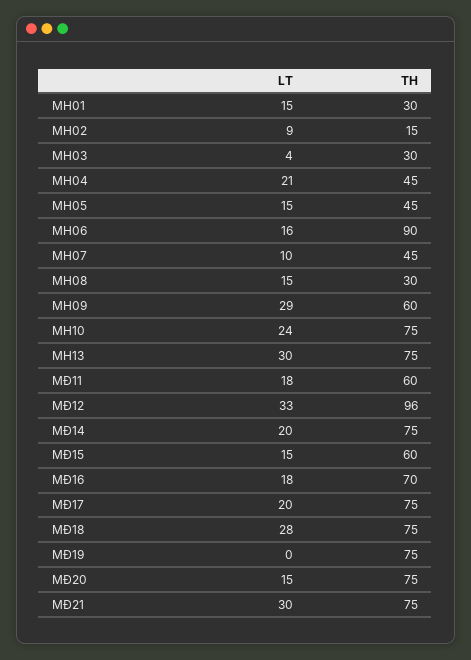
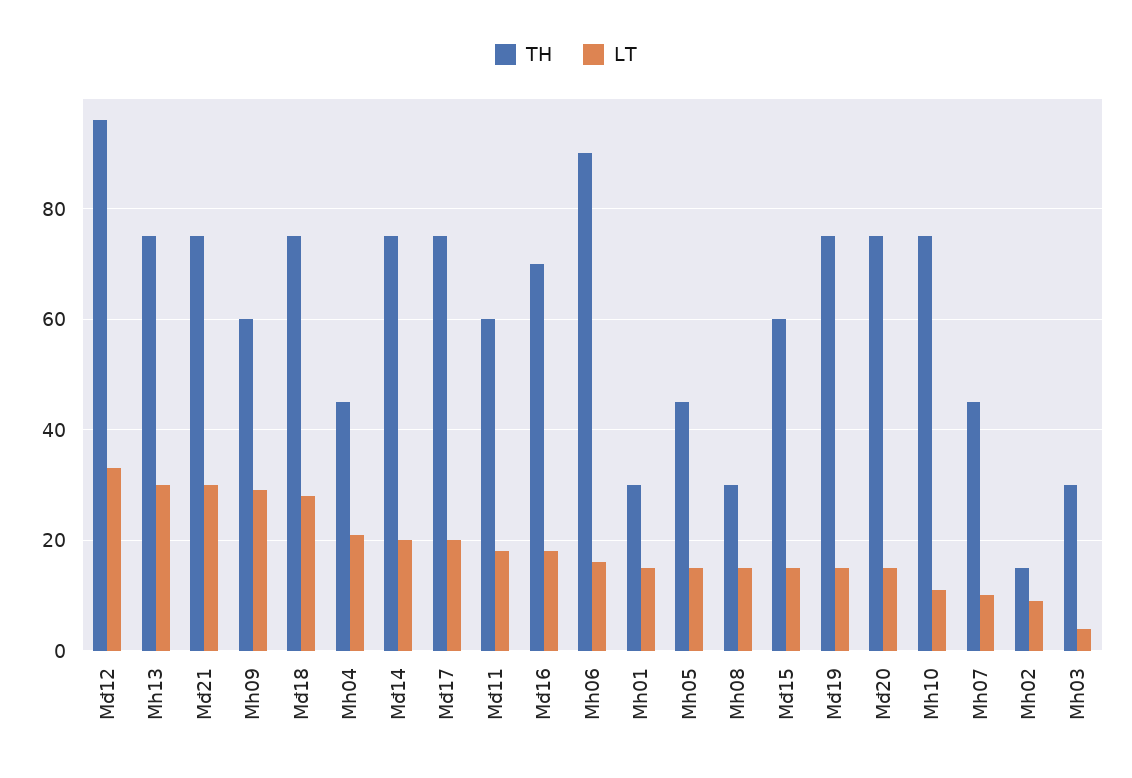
LT, MH10: 24 -> 10
LT, MĐ19: 0 -> 15

